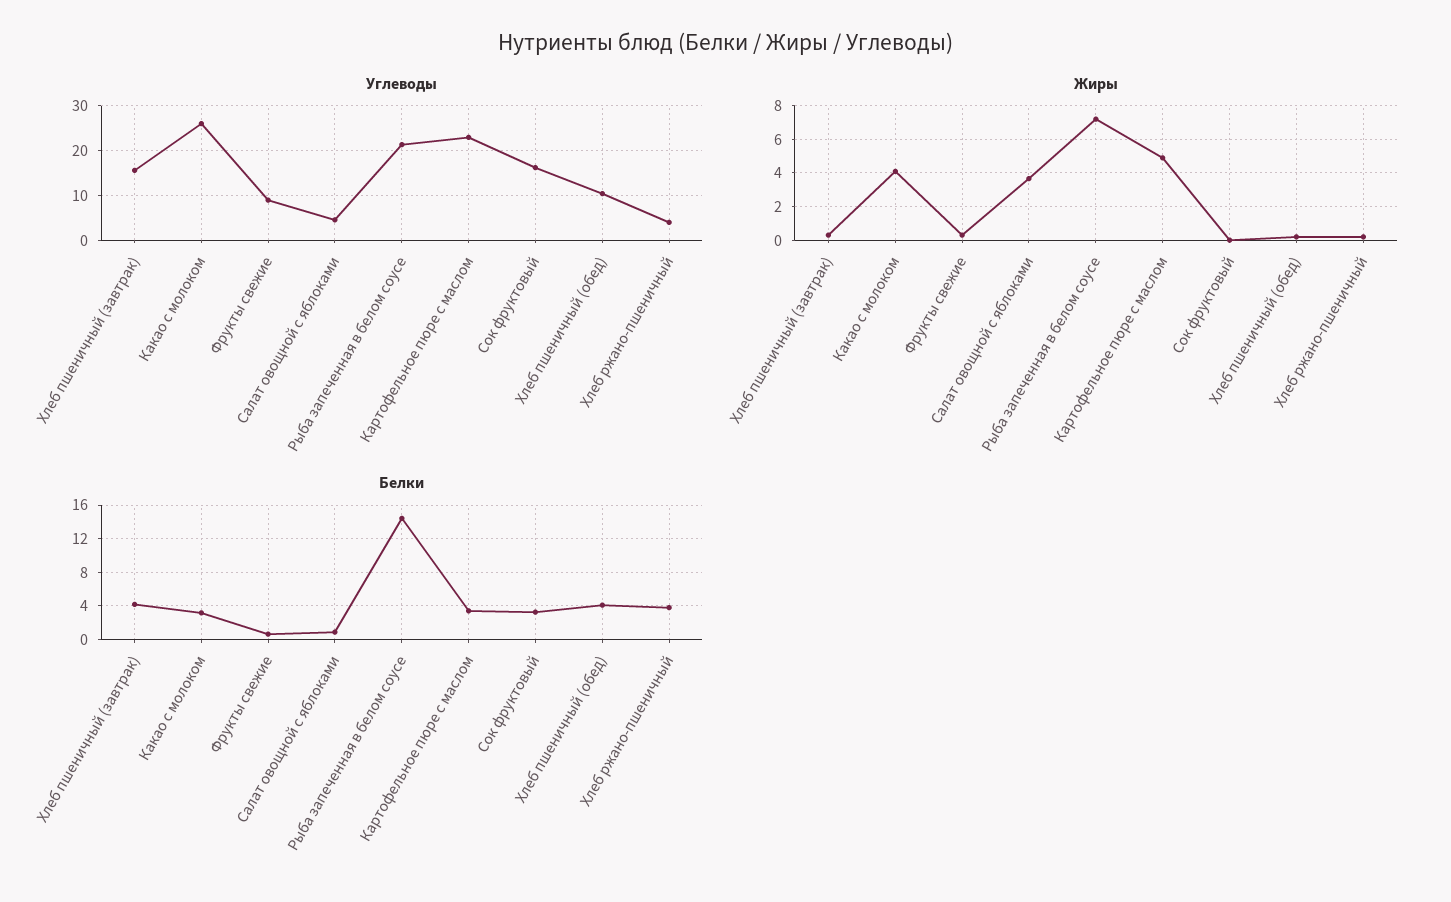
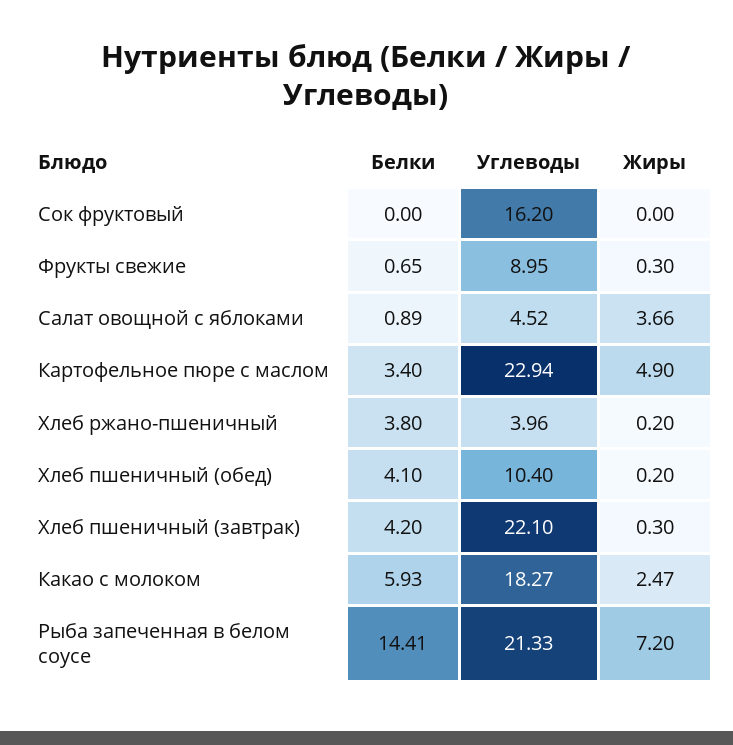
Углеводы, Хлеб пшеничный (завтрак): 16 -> 22.1
Углеводы, Какао с молоком: 26 -> 18.27
Жиры, Какао с молоком: 4 -> 2.47
Белки, Какао с молоком: 3 -> 5.93
Белки, Сок фруктовый: 3 -> 0

